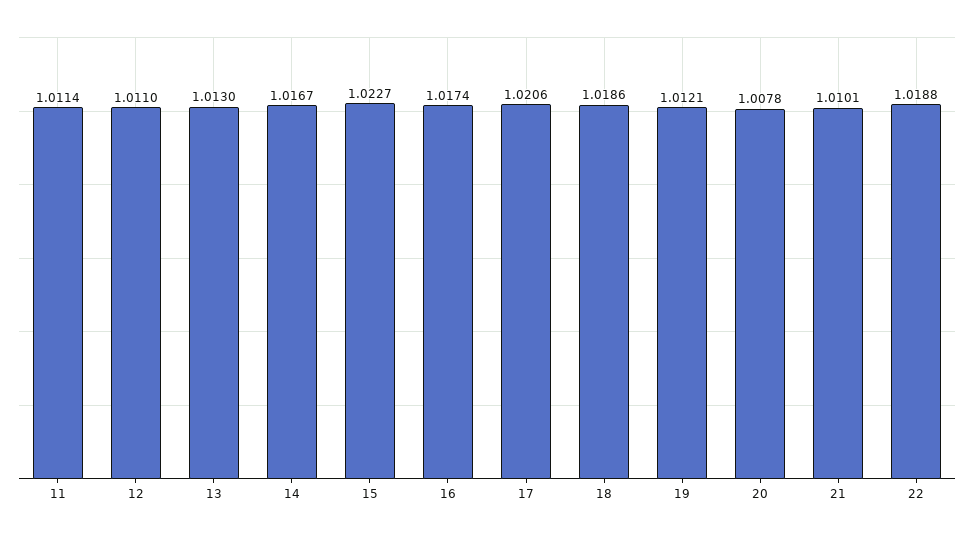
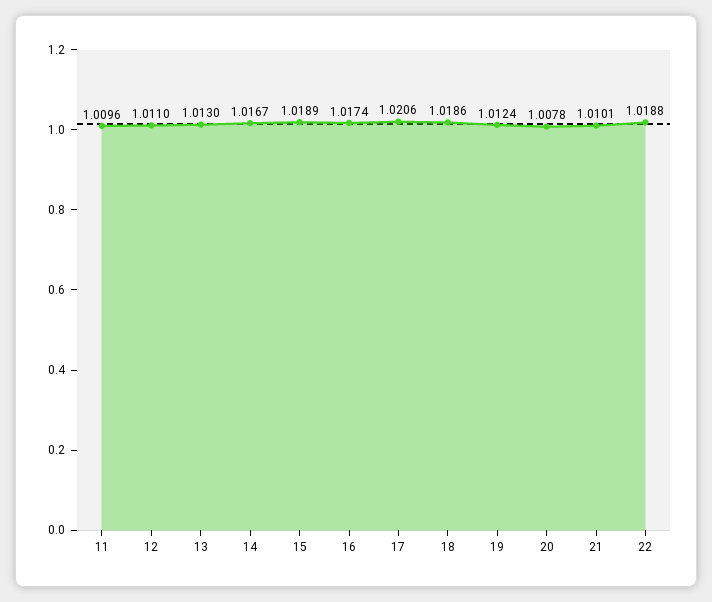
11: 1.0114 -> 1.0096
15: 1.0227 -> 1.0189
19: 1.0121 -> 1.0124

